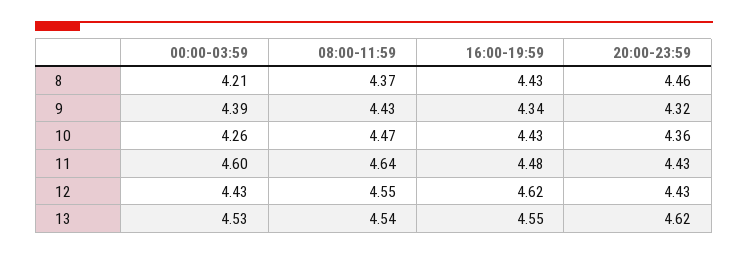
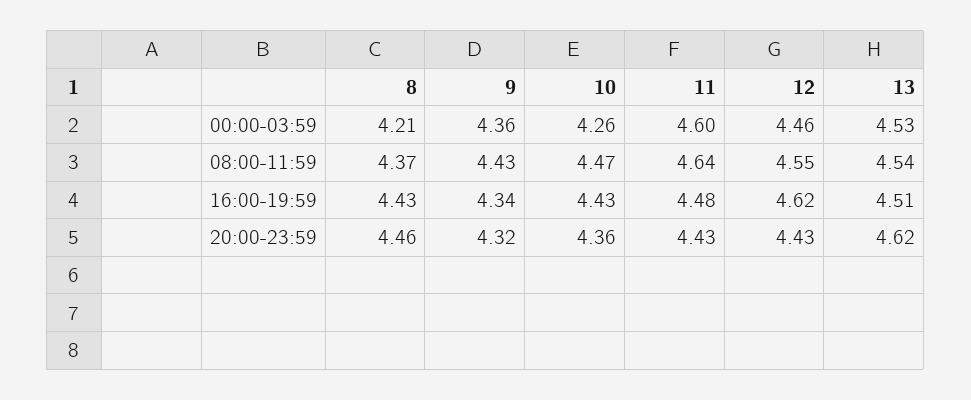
00:00-03:59, 9: 4.39 -> 4.36
00:00-03:59, 12: 4.43 -> 4.46
16:00-19:59, 13: 4.55 -> 4.51

